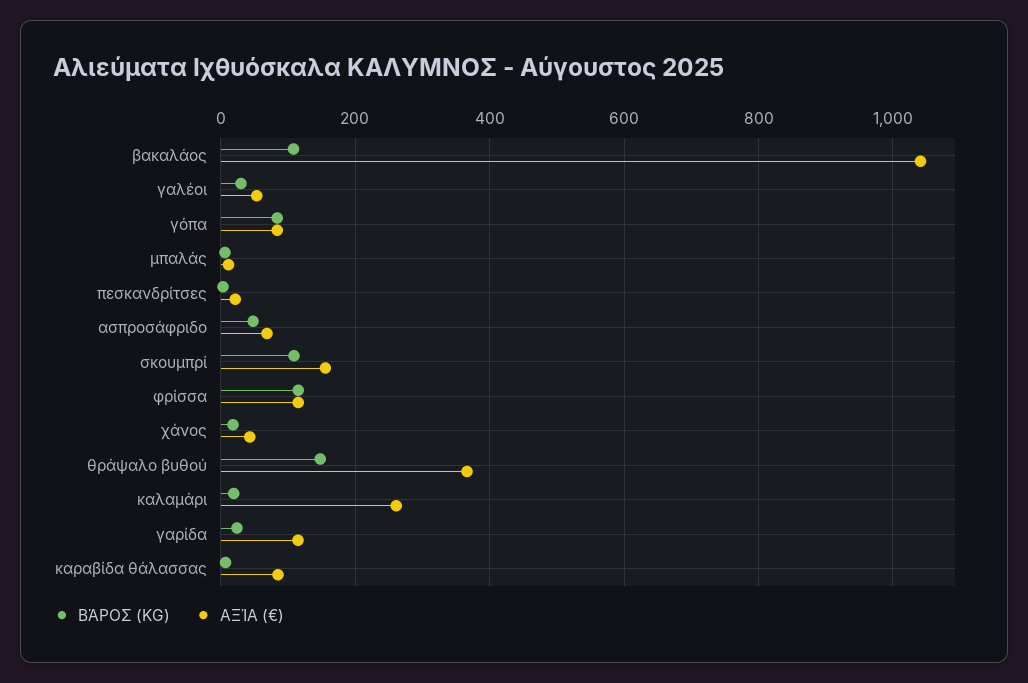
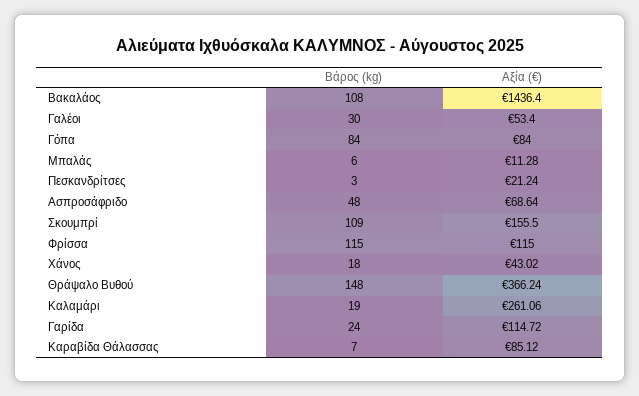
ΑΞΊΑ (€), βακαλάος: 1040 -> 1436.4

